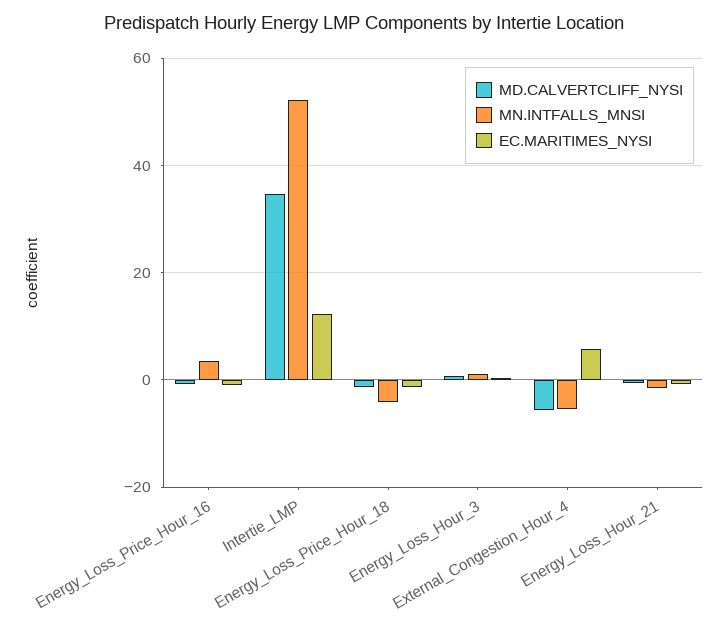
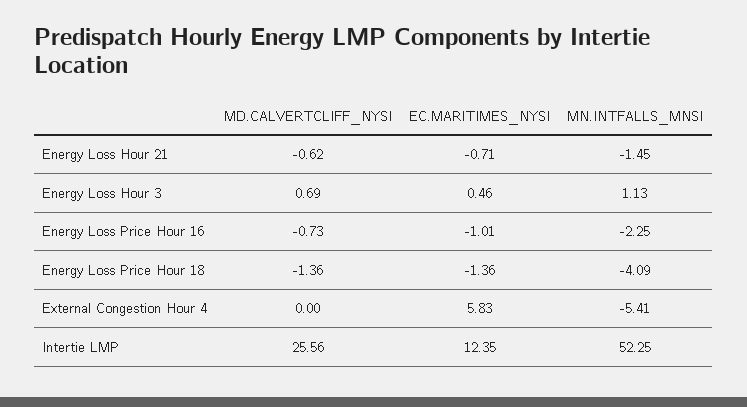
MN.INTFALLS_MNSI, Energy_Loss_Price_Hour_16: 4 -> -2.25
MD.CALVERTCLIFF_NYSI, Intertie_LMP: 34 -> 25.56
MD.CALVERTCLIFF_NYSI, External_Congestion_Hour_4: -6 -> 0

